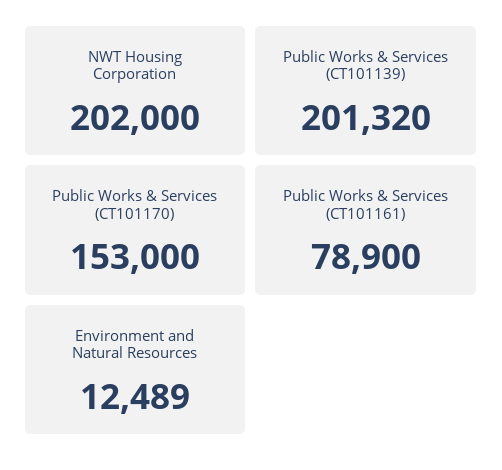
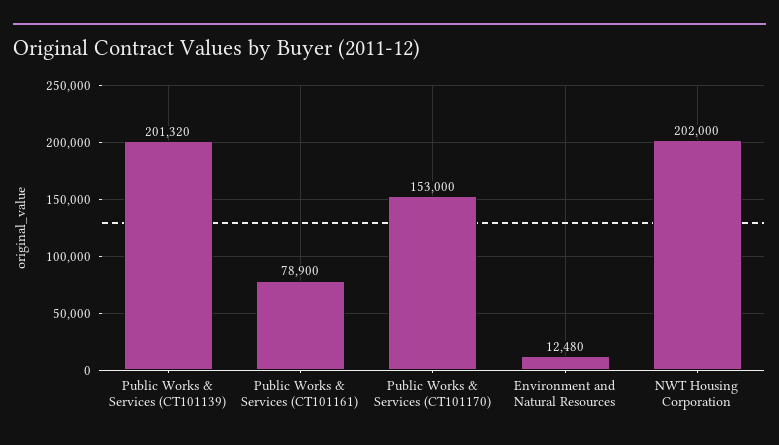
Environment and Natural Resources: 12489 -> 12480

